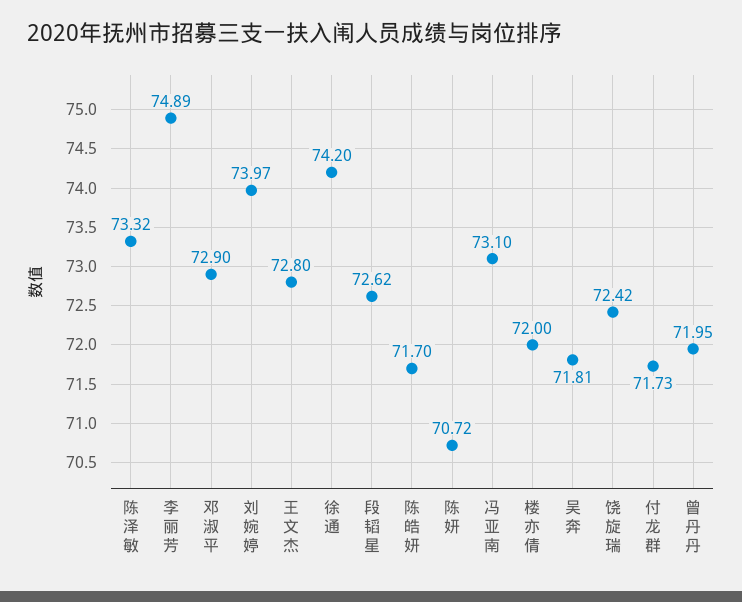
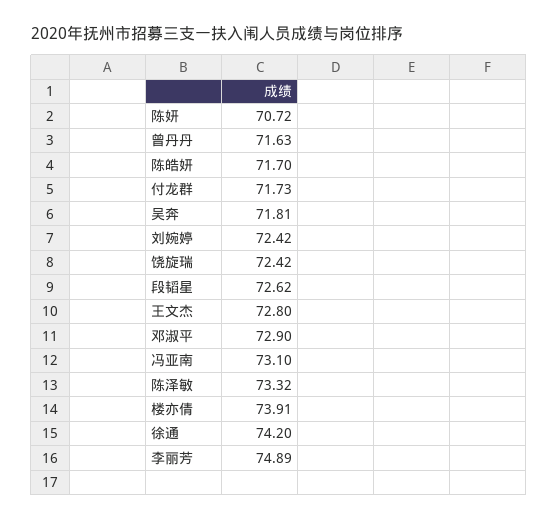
刘婉婷: 73.97 -> 72.42
楼亦倩: 72 -> 73.91
曾丹丹: 71.95 -> 71.63

